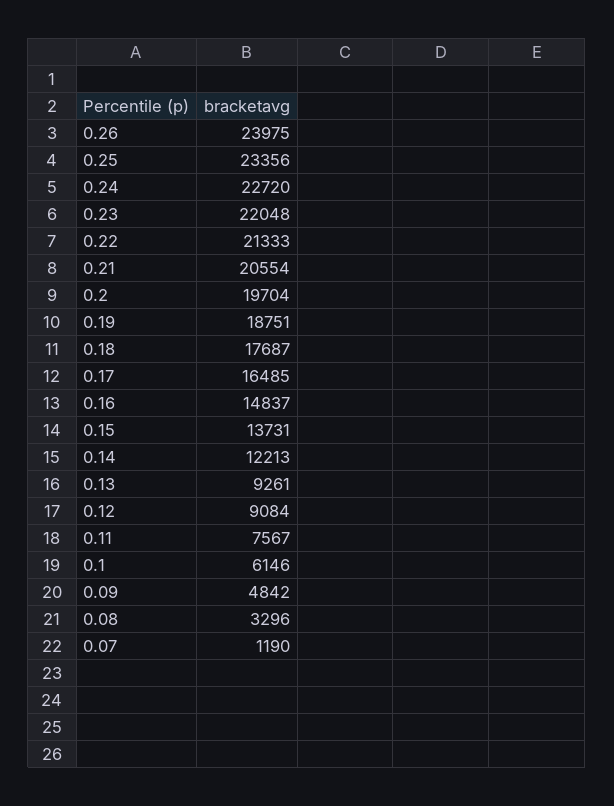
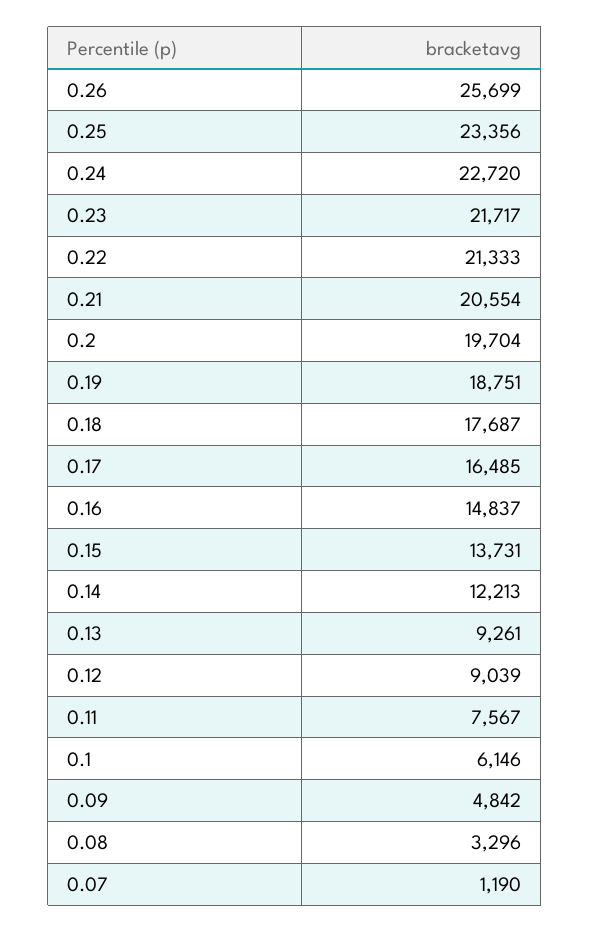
0.26: 23975 -> 25699
0.23: 22048 -> 21717
0.12: 9084 -> 9039

